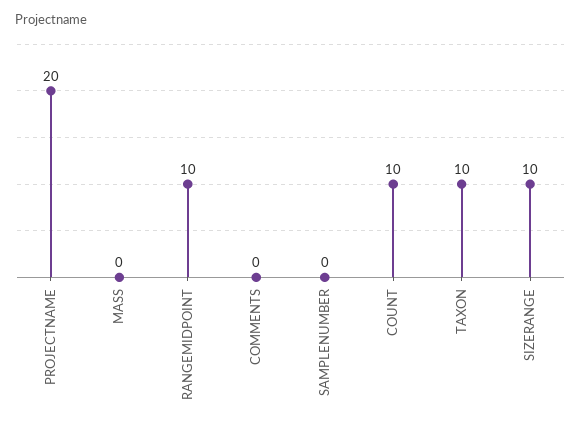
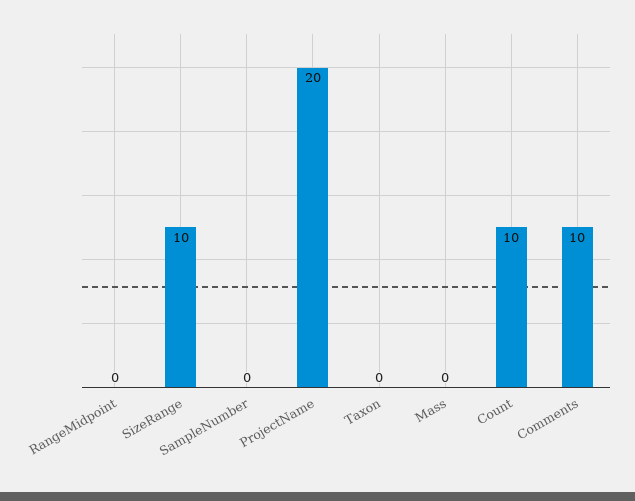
RANGEMIDPOINT: 10 -> 0
COMMENTS: 0 -> 10
TAXON: 10 -> 0

